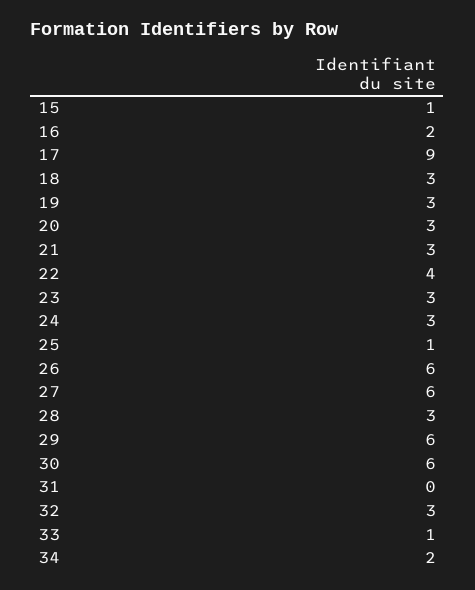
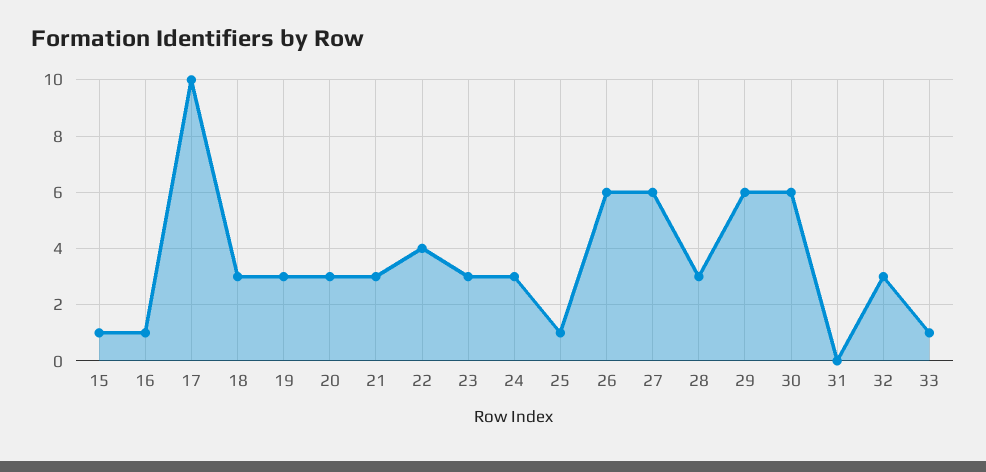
16: 2 -> 1
17: 9 -> 10
34: 2 -> none

